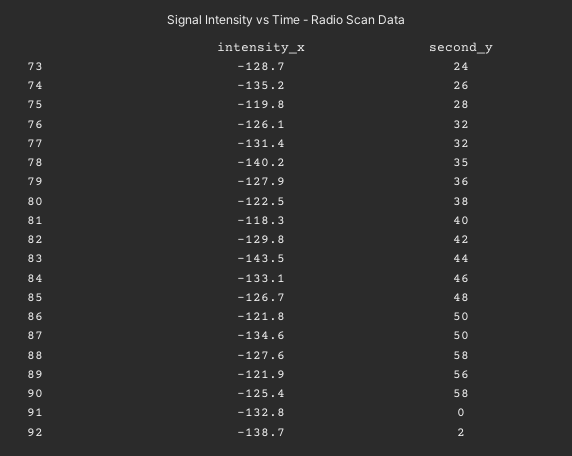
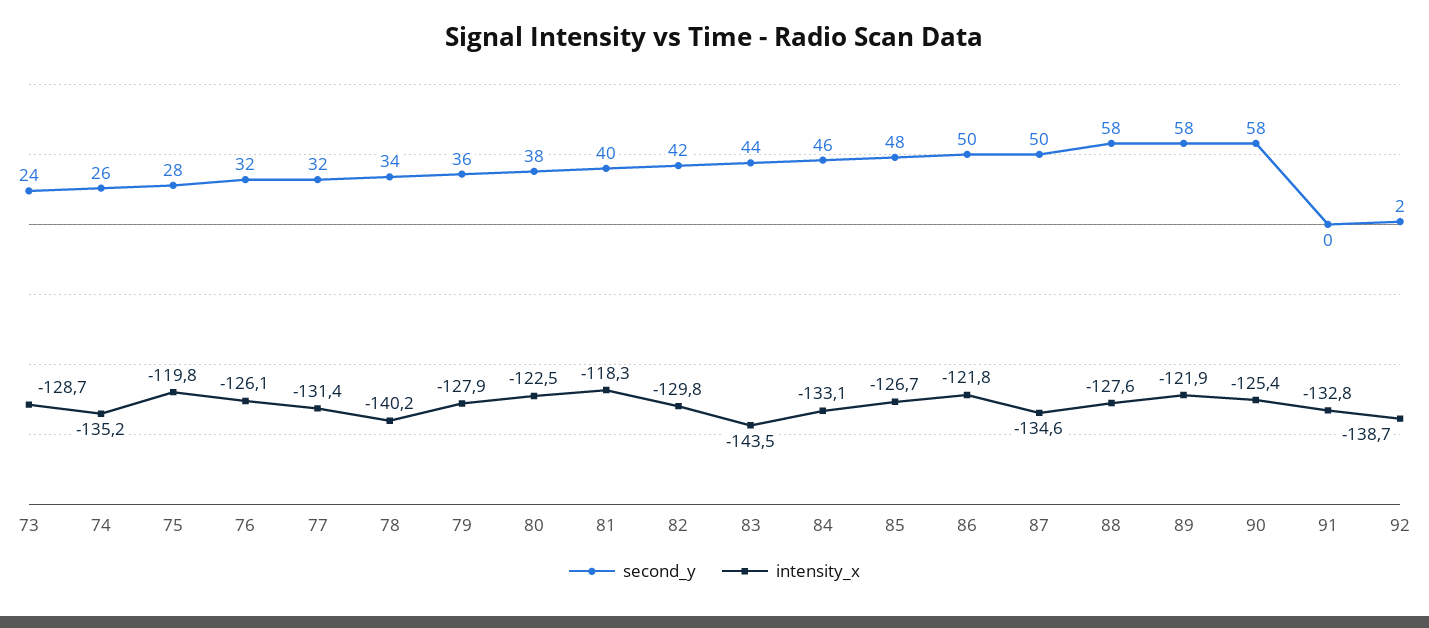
second_y, 78: 35 -> 34
second_y, 89: 56 -> 58

